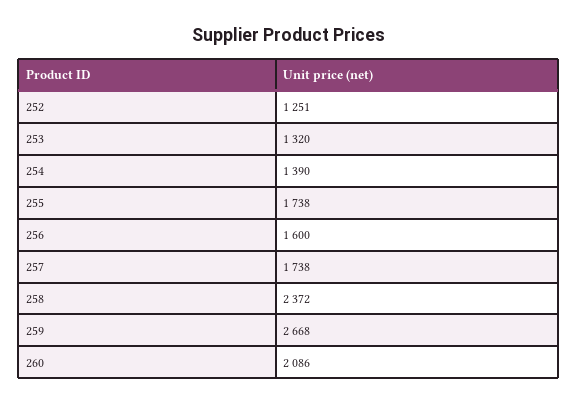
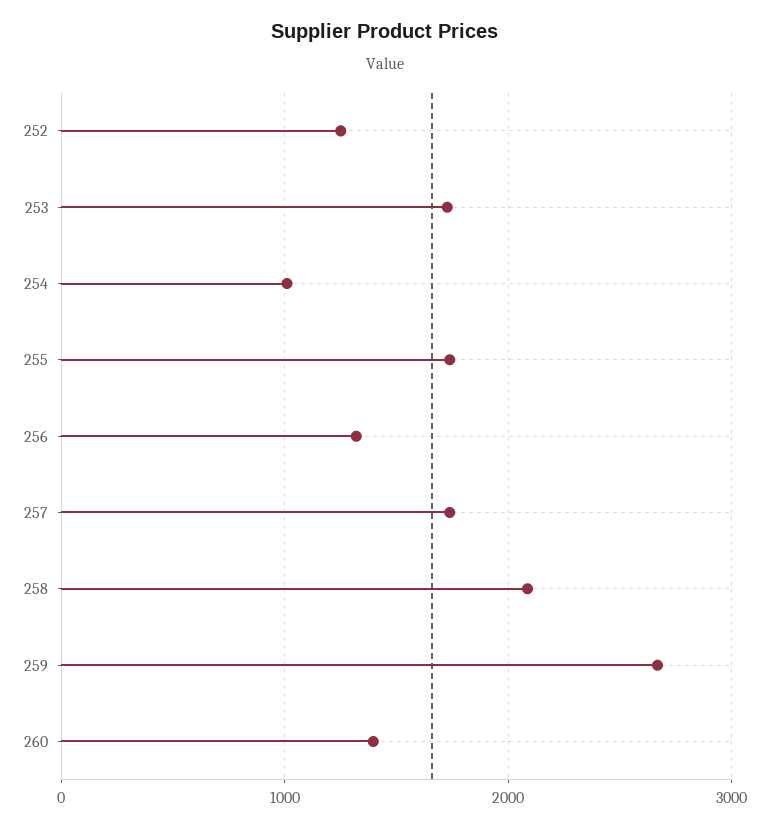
253: 1320 -> 1700
254: 1390 -> 1000
256: 1600 -> 1300
258: 2372 -> 2100
260: 2086 -> 1400

